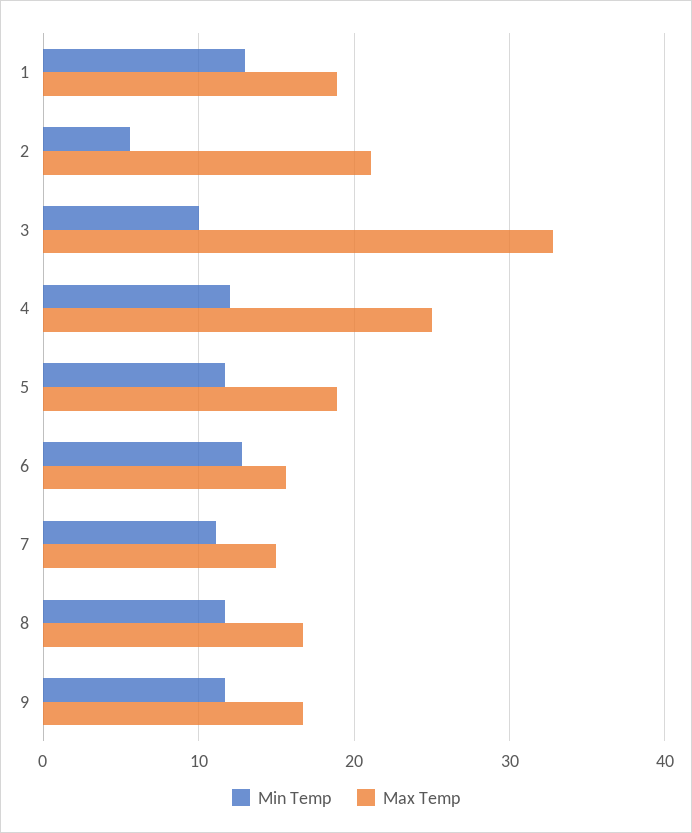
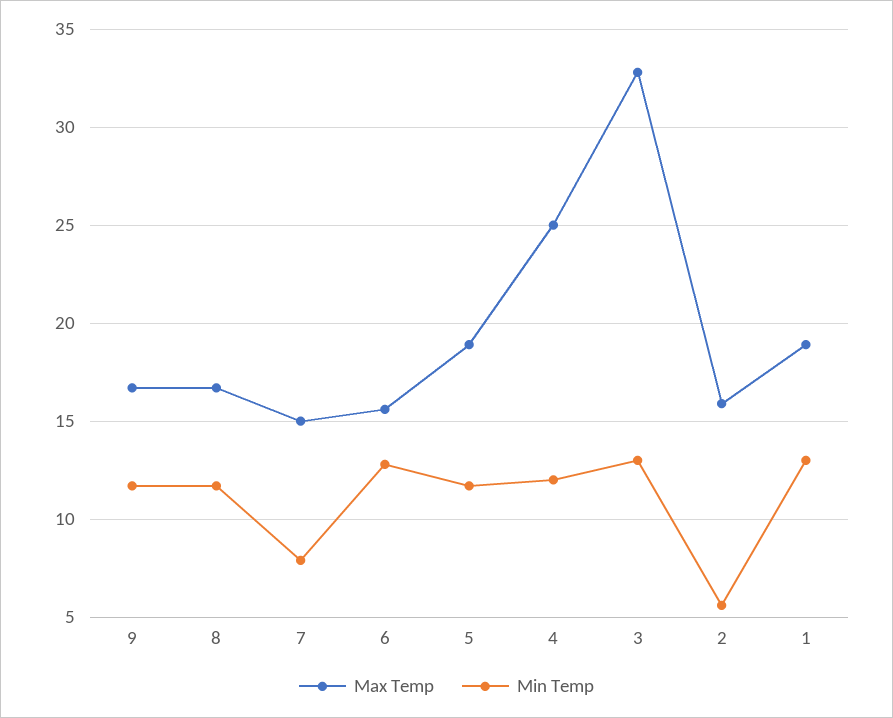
Max Temp, 2: 21 -> 16
Min Temp, 3: 10 -> 13
Min Temp, 7: 11 -> 8

